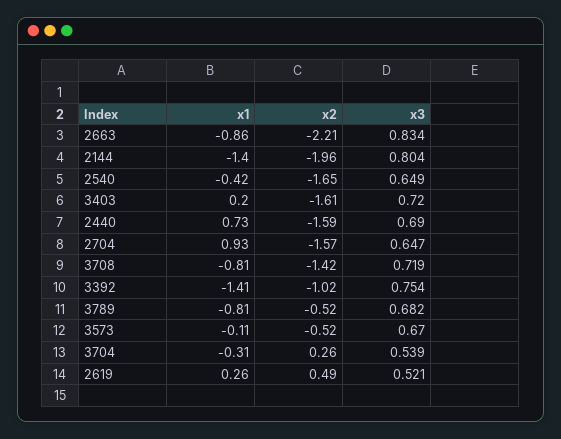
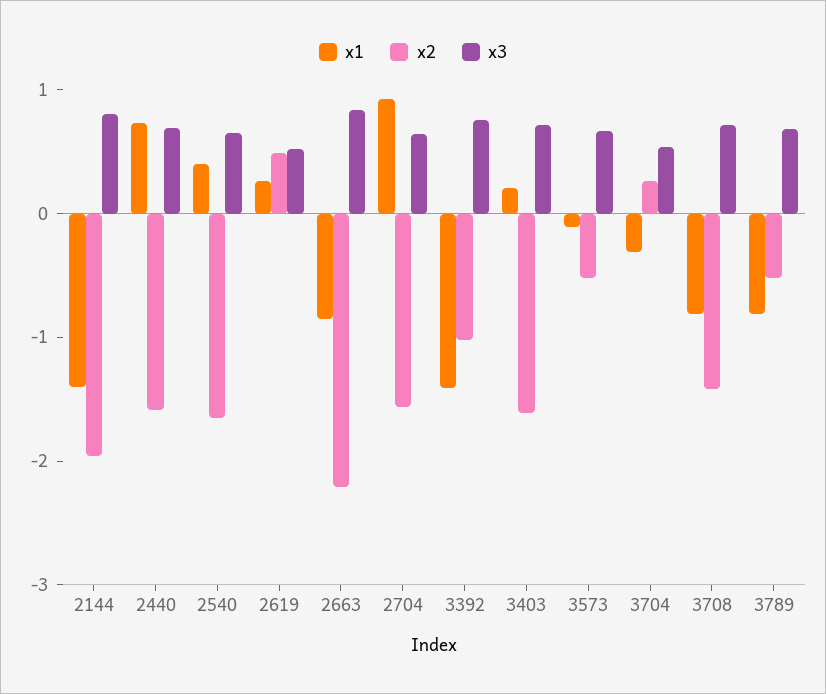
x1, 2540: -0.42 -> 0.4

